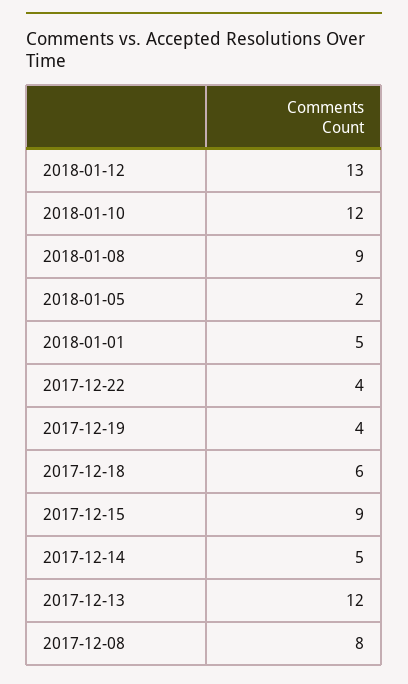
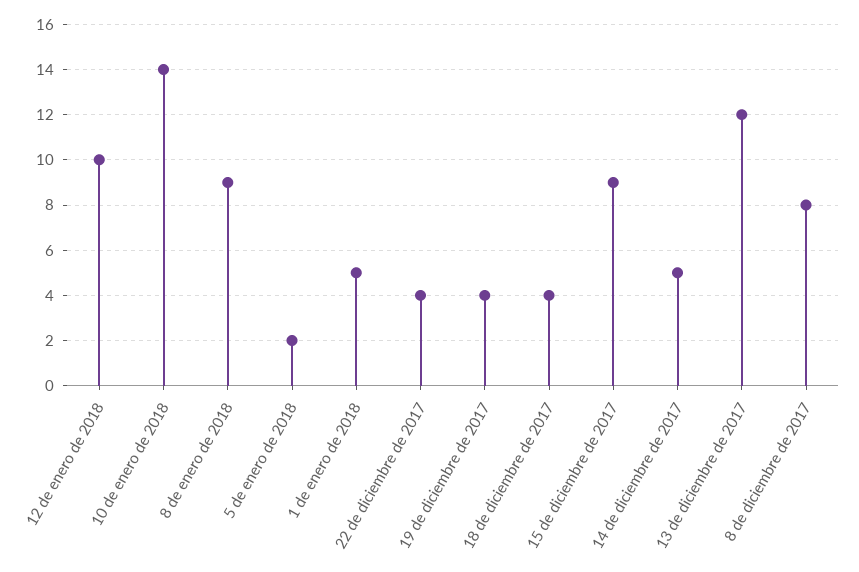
2018-01-12: 13 -> 10
2018-01-10: 12 -> 14
2017-12-18: 6 -> 4

